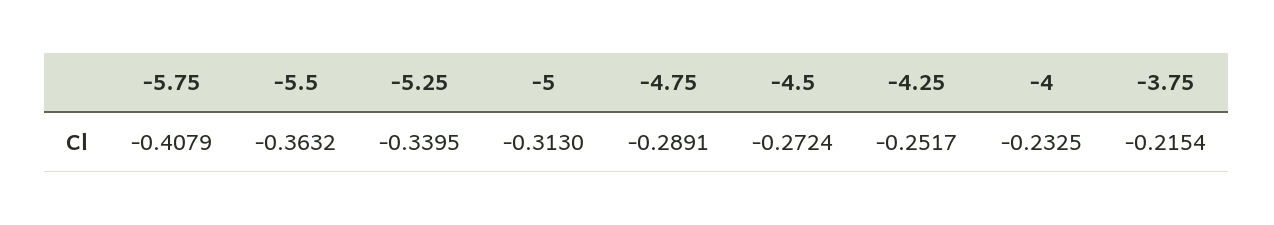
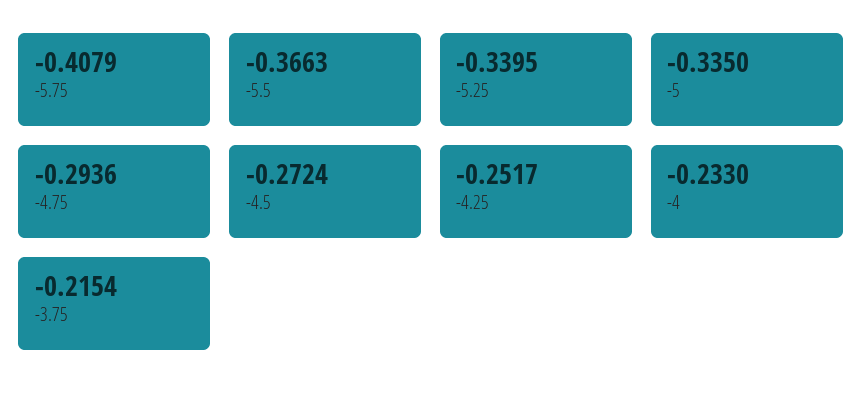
-5.5: -0.3632 -> -0.3663
-5: -0.313 -> -0.335
-4.75: -0.2891 -> -0.2936
-4: -0.2325 -> -0.233

